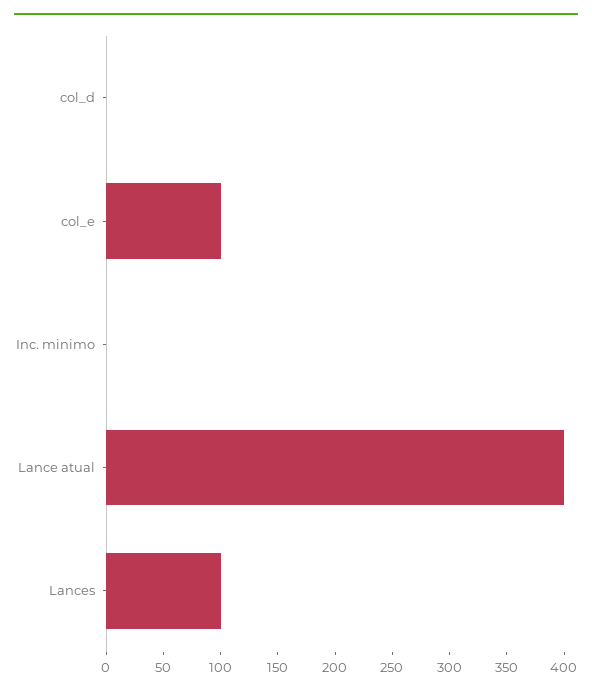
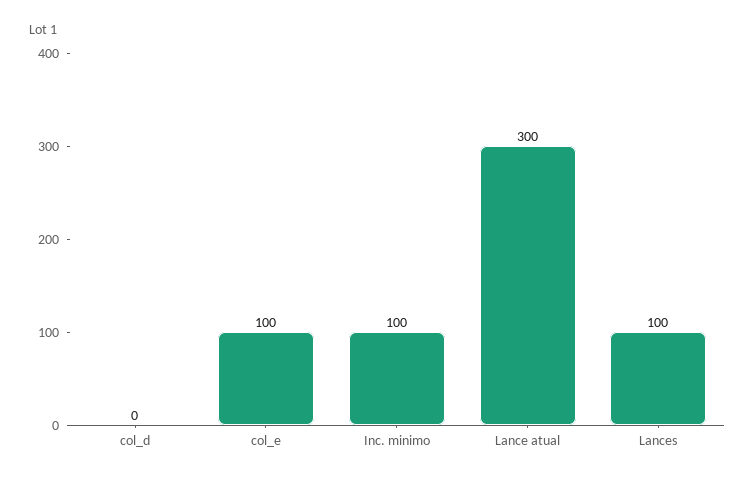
Inc. minimo: 0 -> 100
Lance atual: 400 -> 300

